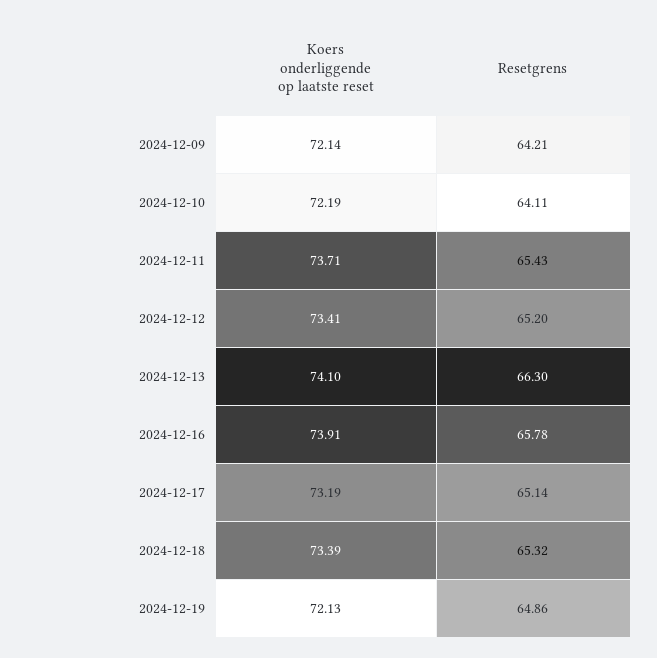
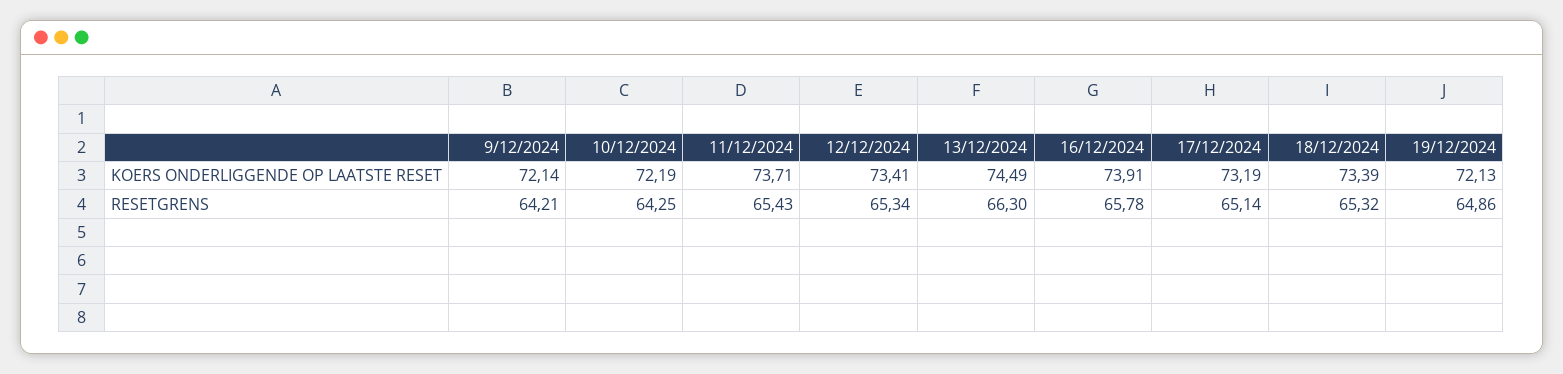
Resetgrens, 2024-12-10: 64.11 -> 64.25
Resetgrens, 2024-12-12: 65.2 -> 65.34
Koers onderliggende op laatste reset, 2024-12-13: 74.1 -> 74.49

